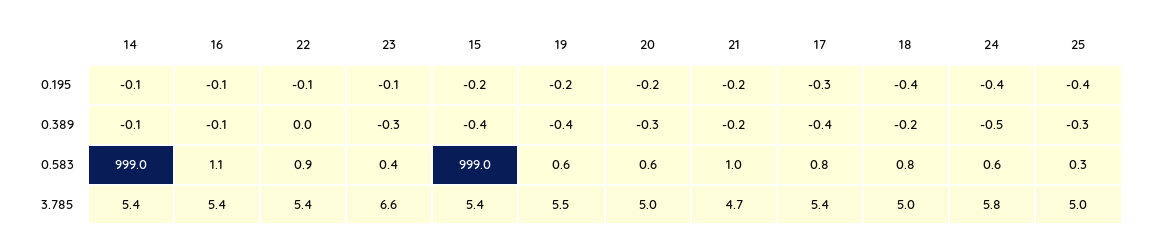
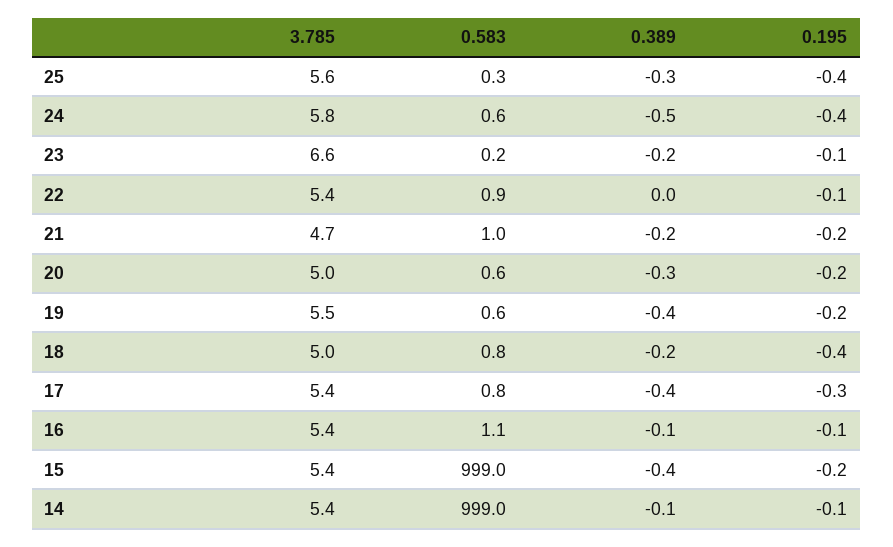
23, 0.389: -0.3 -> -0.2
23, 0.583: 0.4 -> 0.2
25, 3.785: 5 -> 5.6

